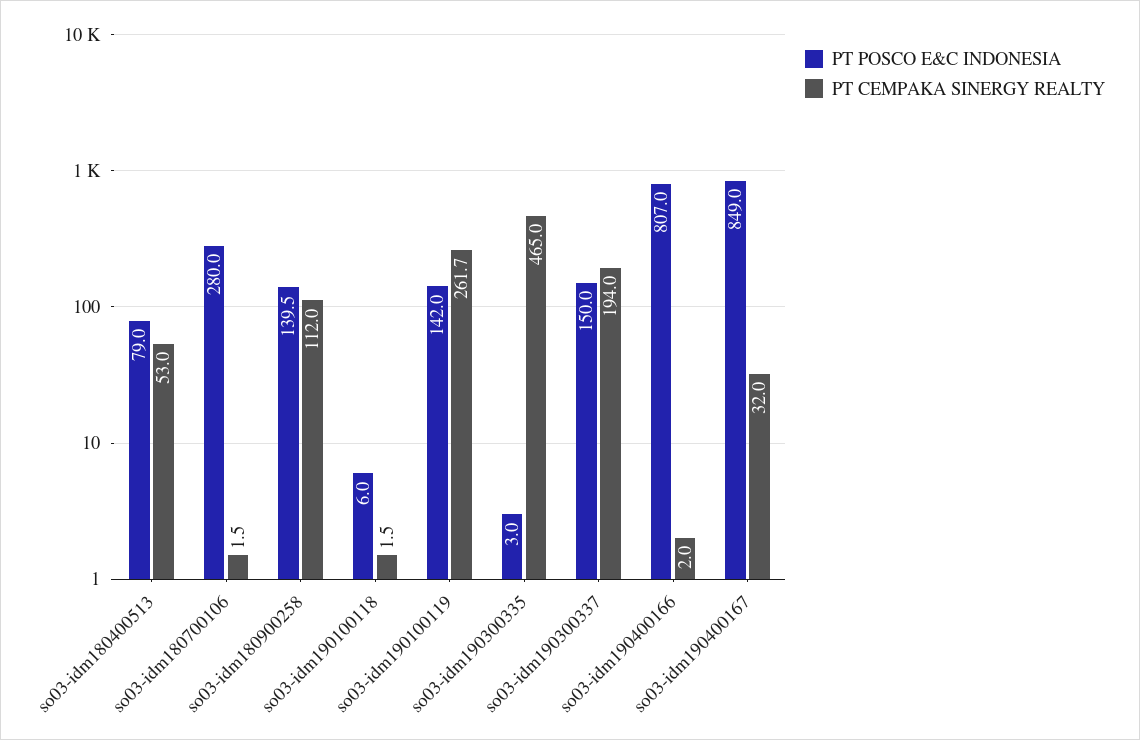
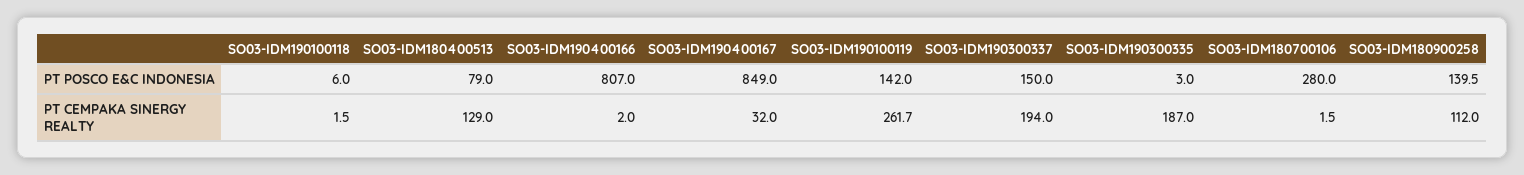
PT CEMPAKA SINERGY REALTY, so03-idm180400513: 53 -> 129
PT CEMPAKA SINERGY REALTY, so03-idm190300335: 465 -> 187

